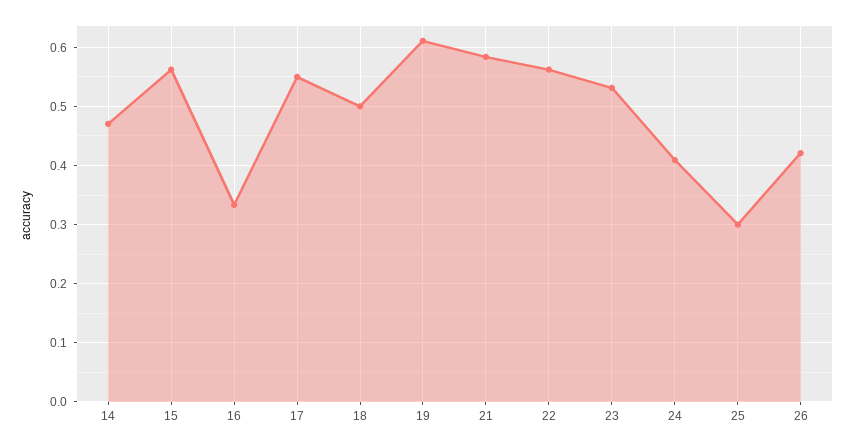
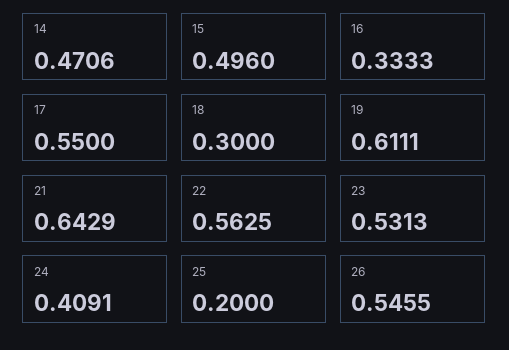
15: 0.56 -> 0.496
18: 0.5 -> 0.3
21: 0.58 -> 0.6429
25: 0.3 -> 0.2
26: 0.42 -> 0.5455

